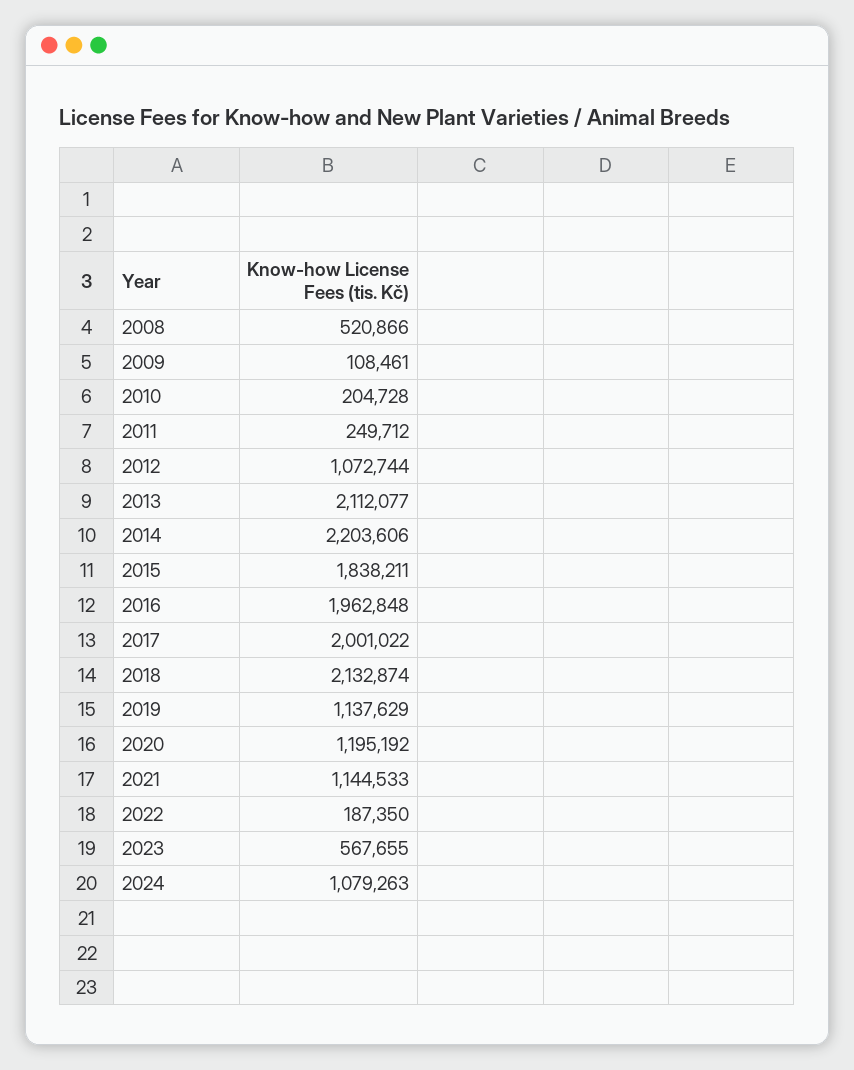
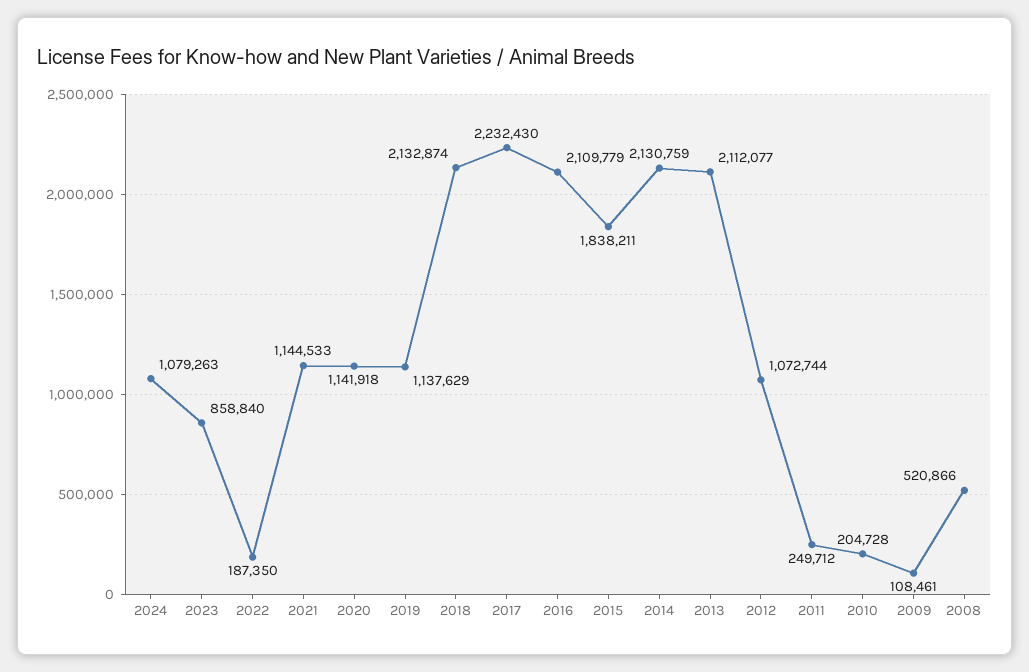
2014: 2203606 -> 2130759
2016: 1962848 -> 2109779
2017: 2001022 -> 2232430
2020: 1195192 -> 1141918
2023: 567655 -> 858840

